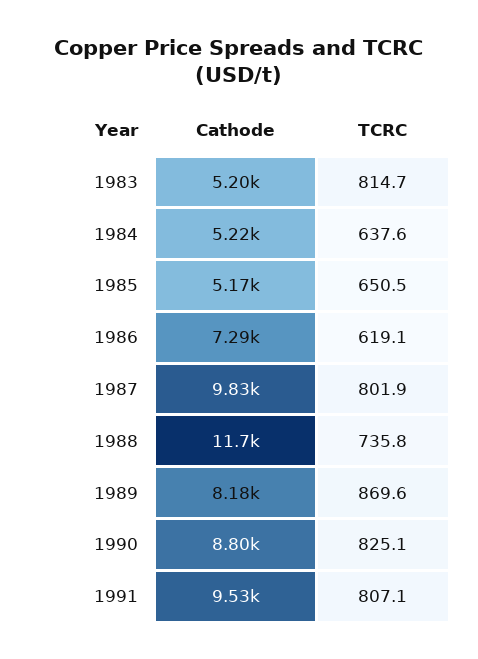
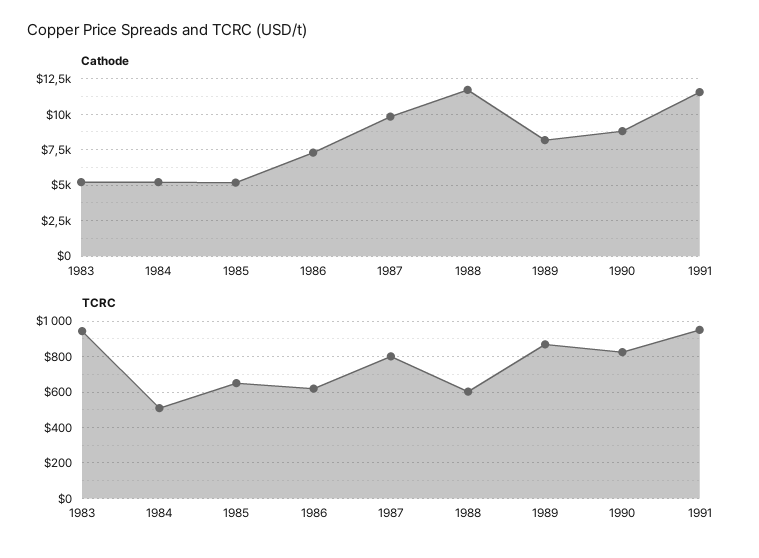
TCRC, 1983: 814.7 -> 950
TCRC, 1984: 637.6 -> 500
TCRC, 1988: 735.8 -> 600
Cathode, 1991: 9530 -> 11500
TCRC, 1991: 807.1 -> 950

